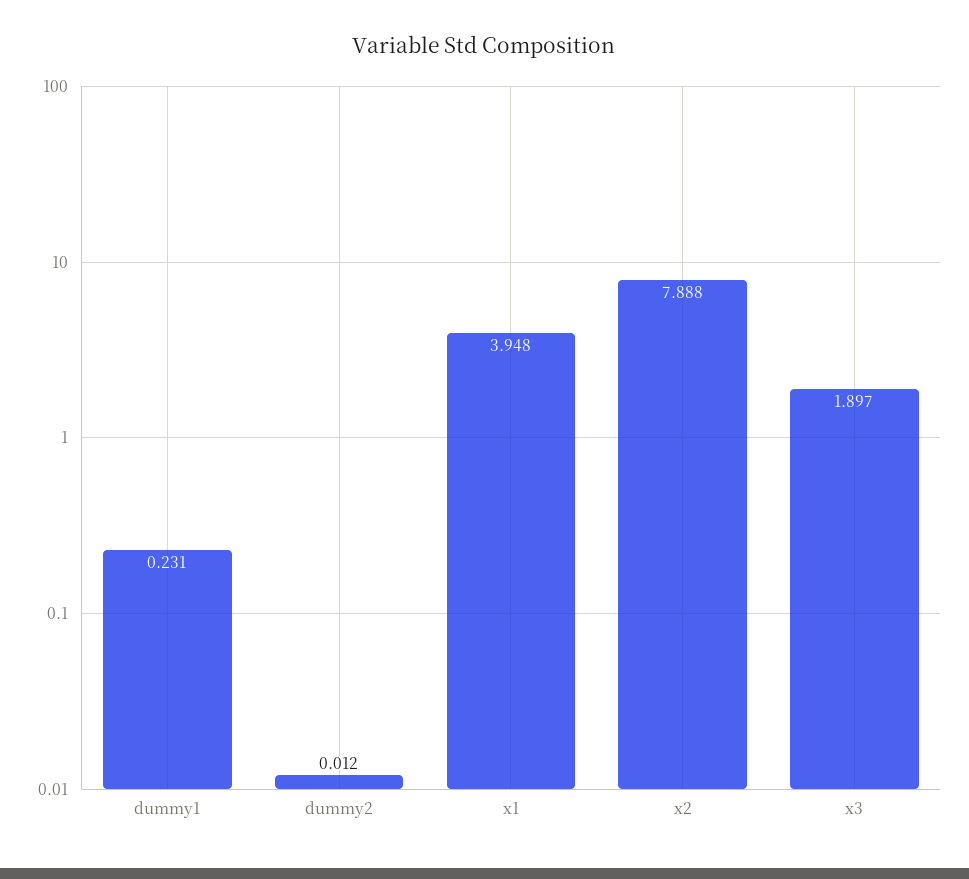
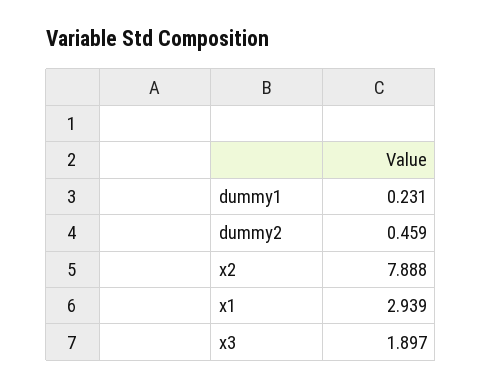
dummy2: 0.012 -> 0.459
x1: 3.948 -> 2.939

